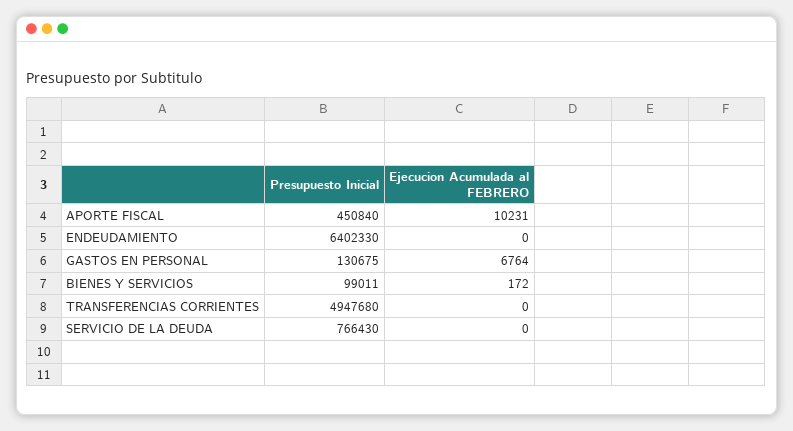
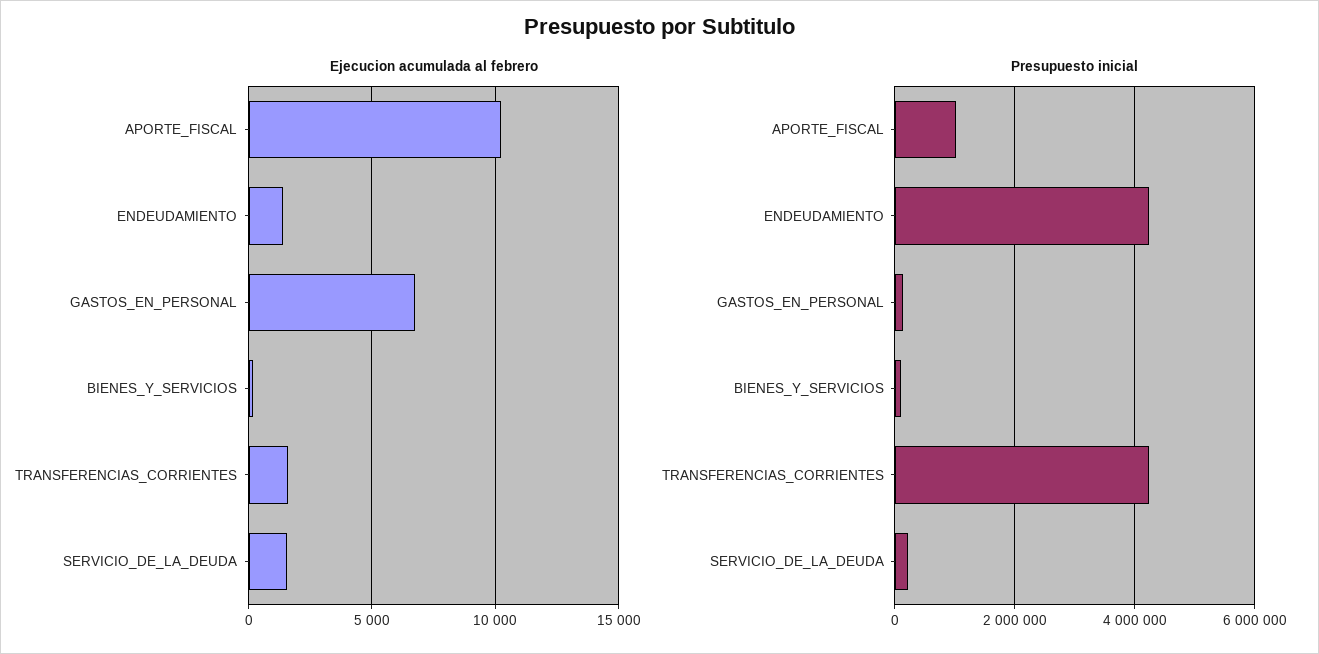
Presupuesto Inicial, APORTE FISCAL: 450840 -> 1000000
Presupuesto Inicial, ENDEUDAMIENTO: 6402330 -> 4200000
Ejecucion Acumulada al FEBRERO, ENDEUDAMIENTO: 0 -> 1500
Presupuesto Inicial, TRANSFERENCIAS CORRIENTES: 4947680 -> 4200000
Ejecucion Acumulada al FEBRERO, TRANSFERENCIAS CORRIENTES: 0 -> 1500
Presupuesto Inicial, SERVICIO DE LA DEUDA: 766430 -> 200000
Ejecucion Acumulada al FEBRERO, SERVICIO DE LA DEUDA: 0 -> 1500

